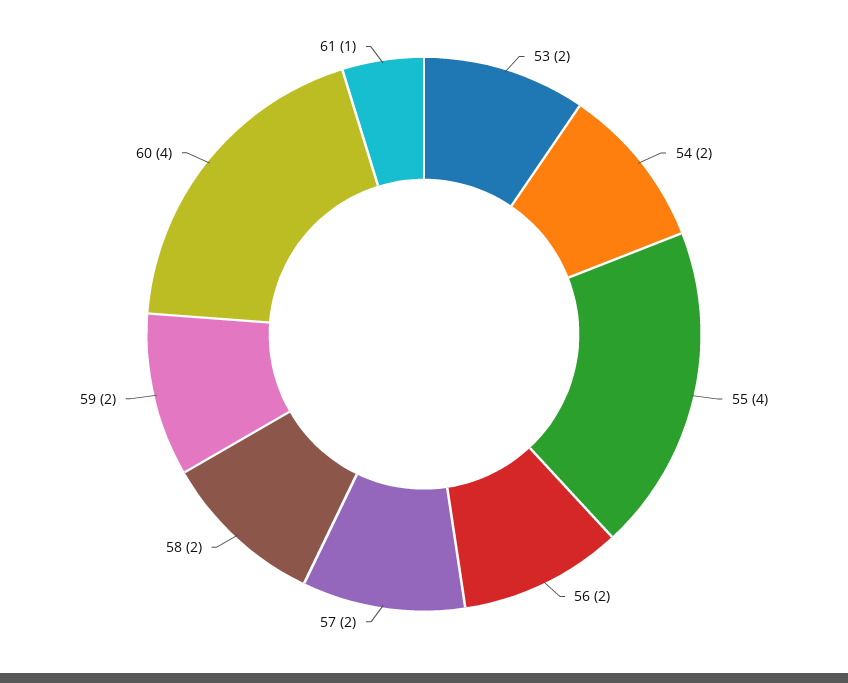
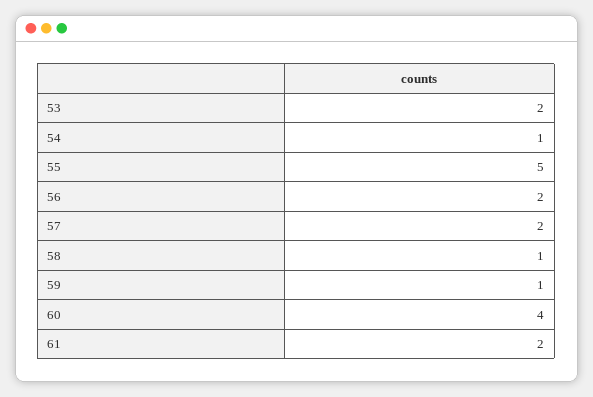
54: 2 -> 1
55: 4 -> 5
58: 2 -> 1
59: 2 -> 1
61: 1 -> 2

